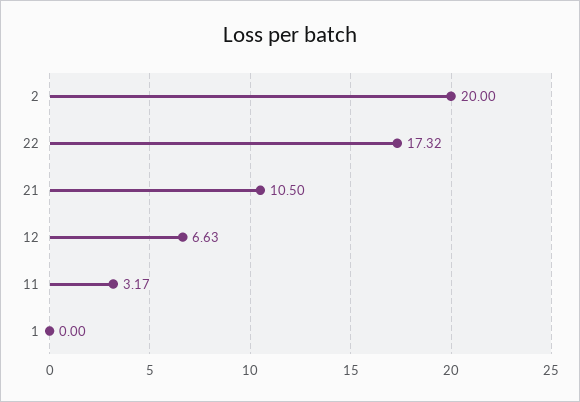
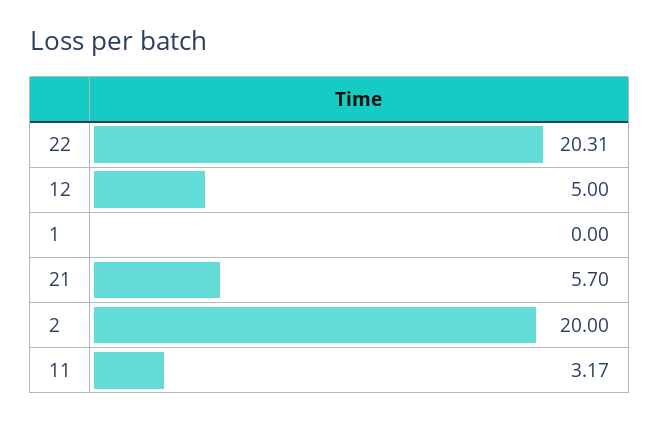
22: 17.32 -> 20.31
21: 10.5 -> 5.7
12: 6.63 -> 5

